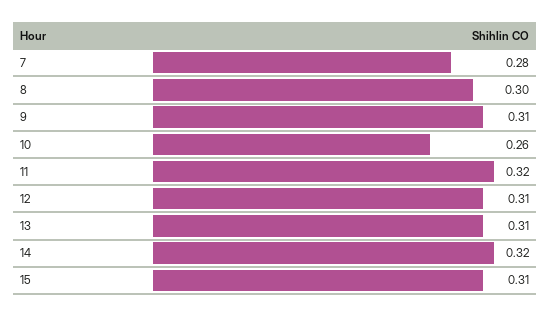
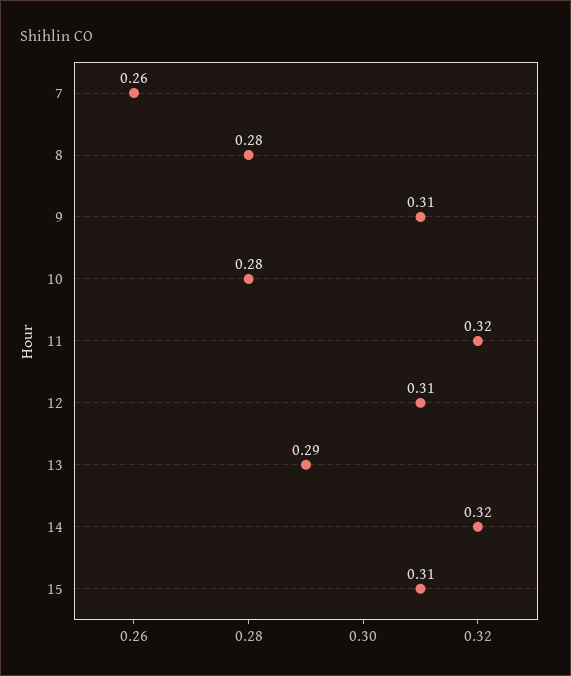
7: 0.28 -> 0.26
8: 0.3 -> 0.28
10: 0.26 -> 0.28
13: 0.31 -> 0.29

